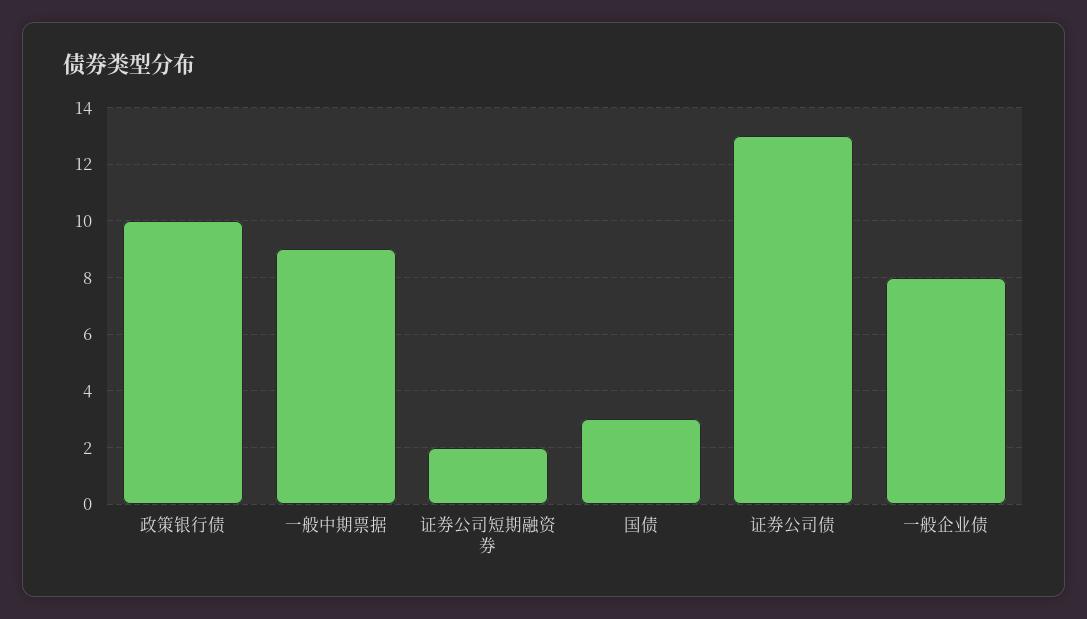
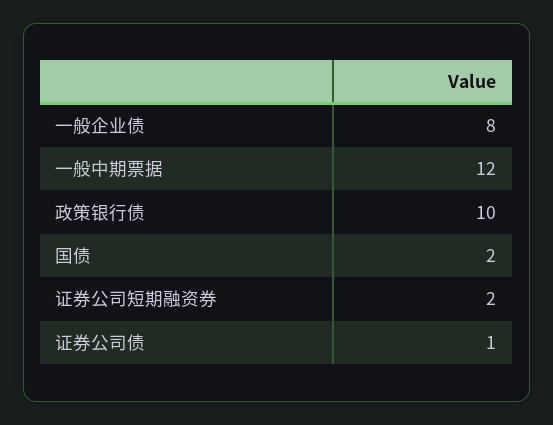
一般中期票据: 9 -> 12
国债: 3 -> 2
证券公司债: 13 -> 1

